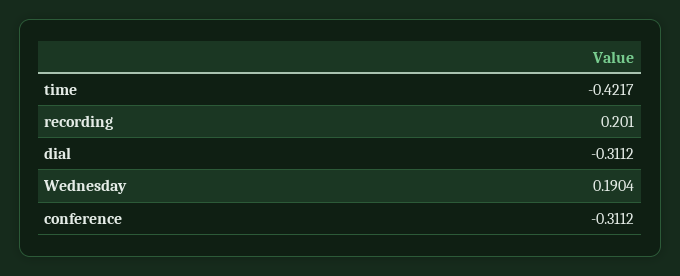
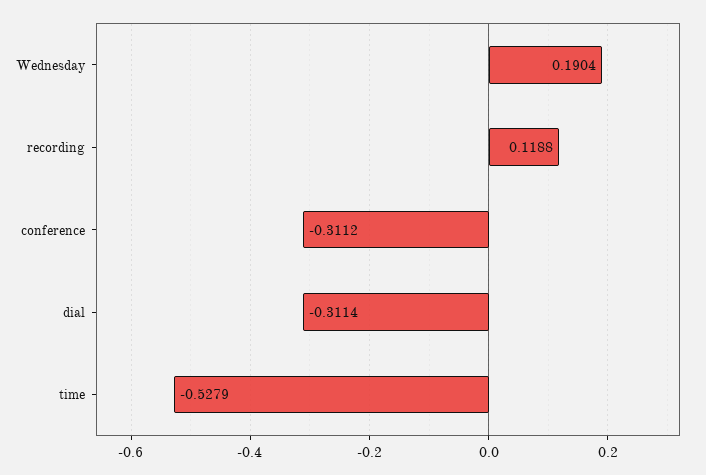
time: -0.4217 -> -0.5279
recording: 0.201 -> 0.1188
dial: -0.3112 -> -0.3114

